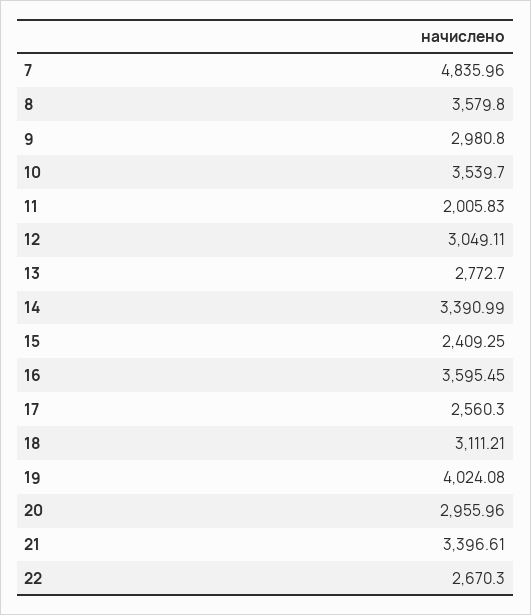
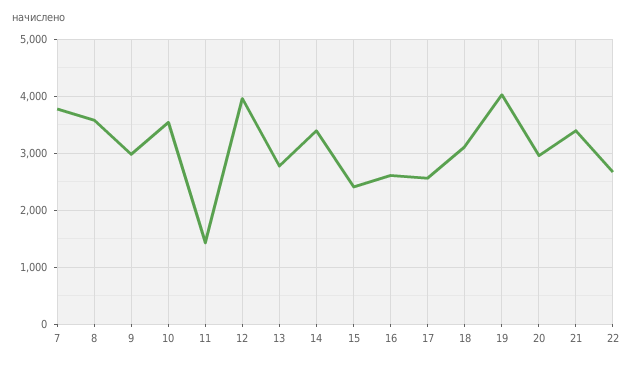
7: 4835.96 -> 3800
11: 2005.83 -> 1400
12: 3049.11 -> 4000
16: 3595.45 -> 2600

